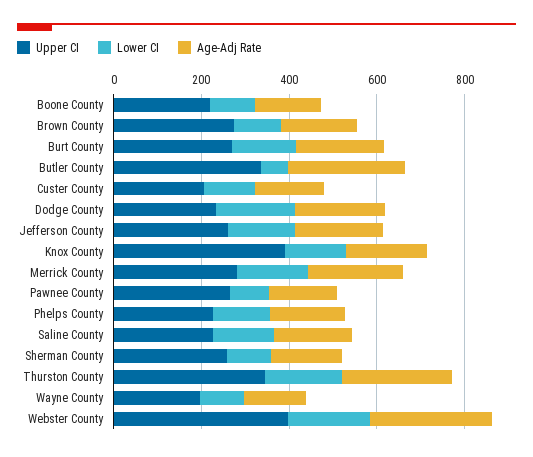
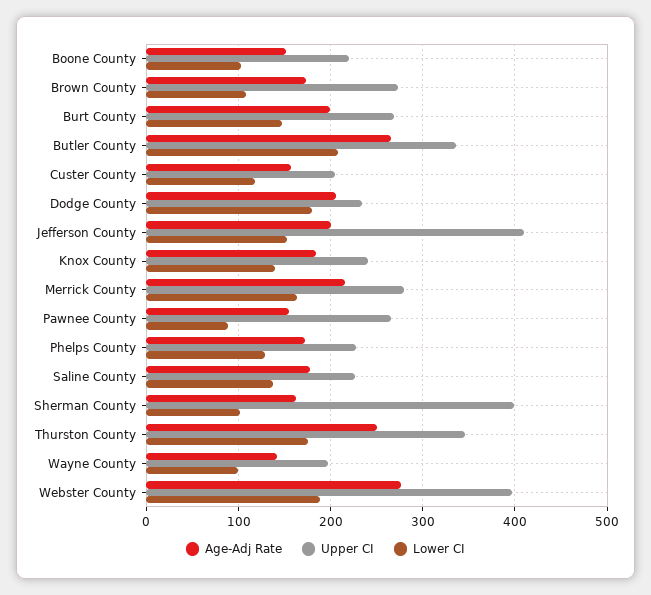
Lower CI, Butler County: 50 -> 210
Upper CI, Jefferson County: 250 -> 410
Upper CI, Knox County: 400 -> 240
Upper CI, Sherman County: 250 -> 400

